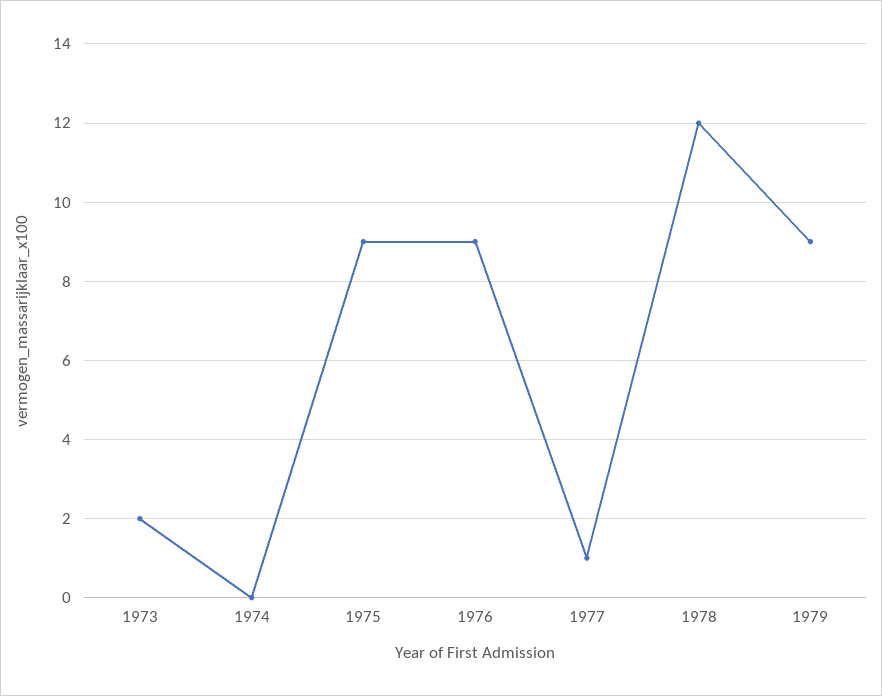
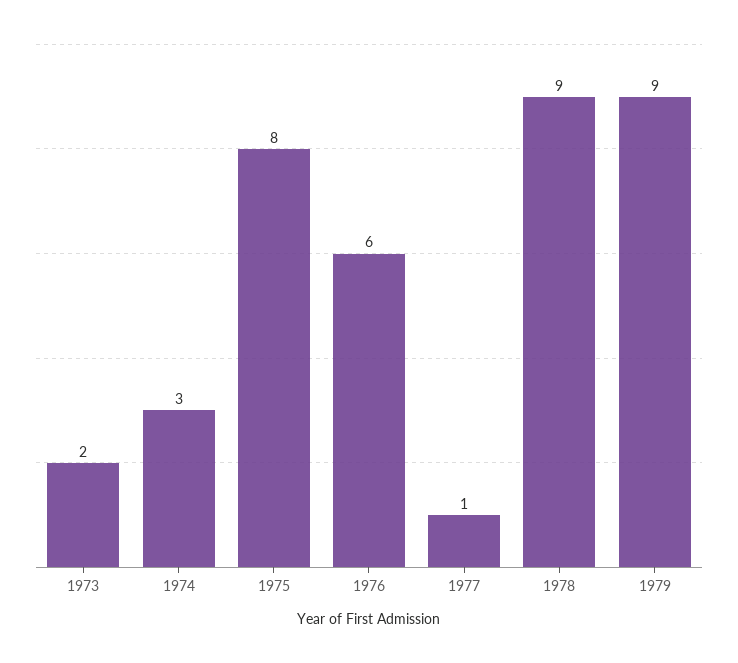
1974: 0 -> 3
1975: 9 -> 8
1976: 9 -> 6
1978: 12 -> 9

